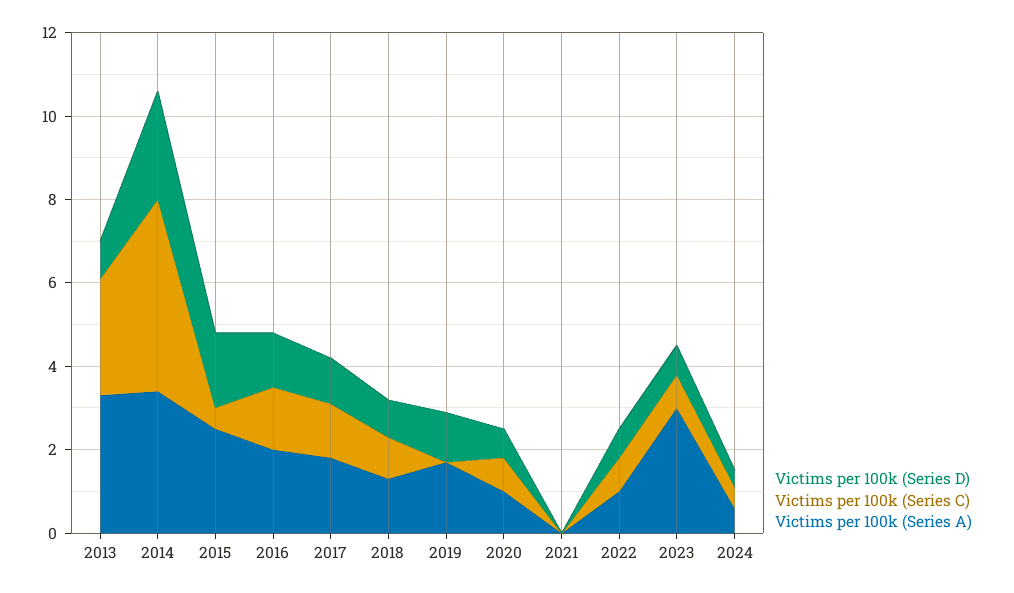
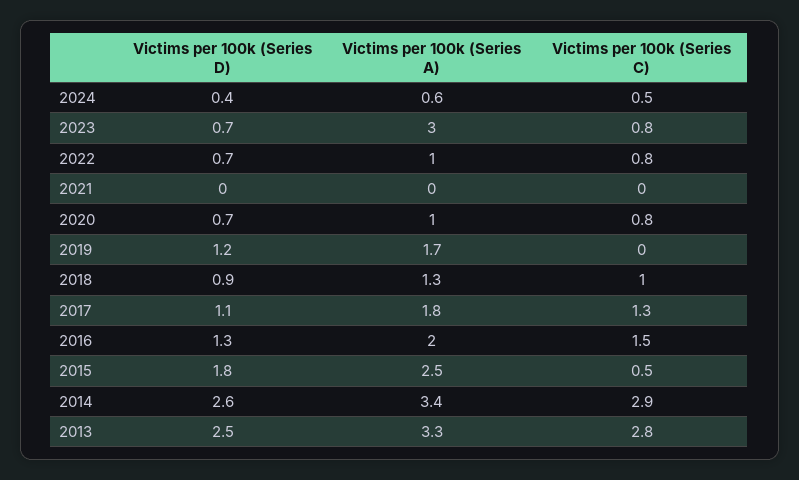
Victims per 100k (Series D), 2013: 1 -> 2.5
Victims per 100k (Series C), 2014: 4.5 -> 2.9

